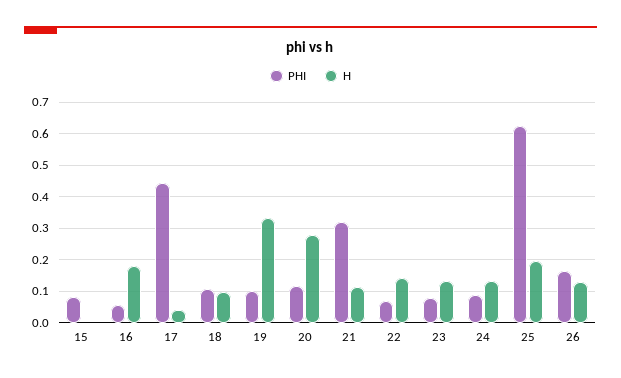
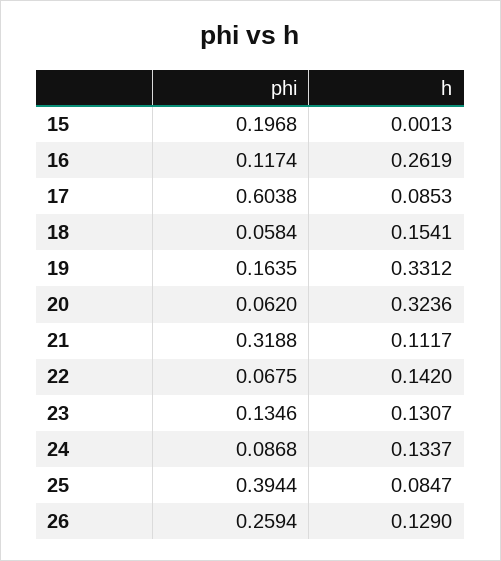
PHI, 15: 0.08 -> 0.1968
PHI, 16: 0.06 -> 0.1174
H, 16: 0.18 -> 0.2619
PHI, 17: 0.44 -> 0.6038
H, 17: 0.04 -> 0.0853
PHI, 18: 0.1 -> 0.0584
H, 18: 0.1 -> 0.1541
PHI, 19: 0.1 -> 0.1635
PHI, 20: 0.12 -> 0.062
H, 20: 0.28 -> 0.3236
PHI, 23: 0.08 -> 0.1346
PHI, 25: 0.62 -> 0.3944
H, 25: 0.2 -> 0.0847
PHI, 26: 0.16 -> 0.2594

